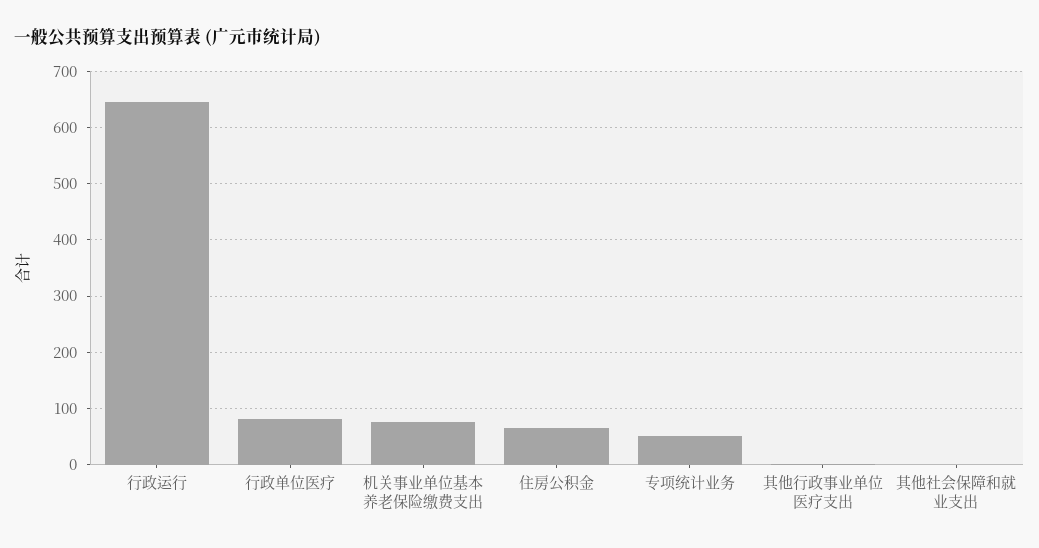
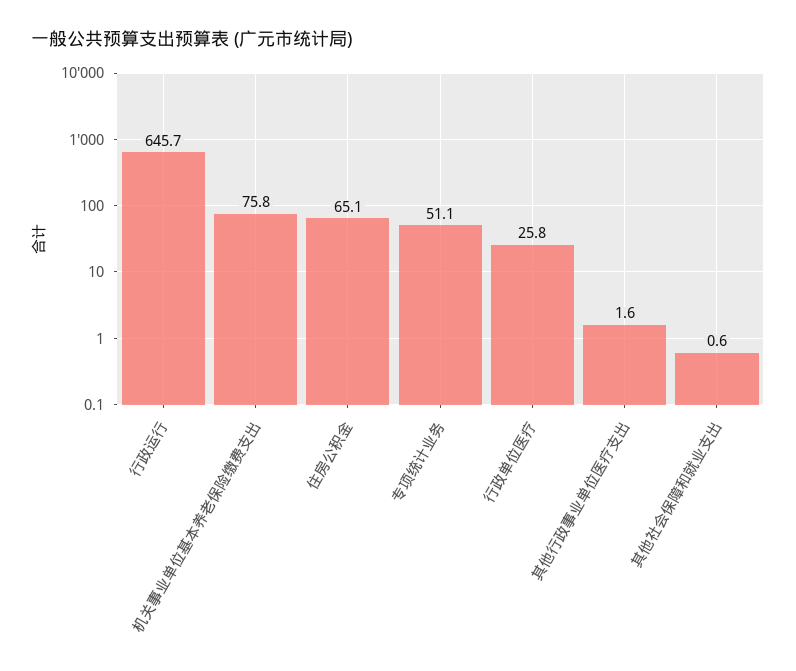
行政单位医疗: 80 -> 25.8

